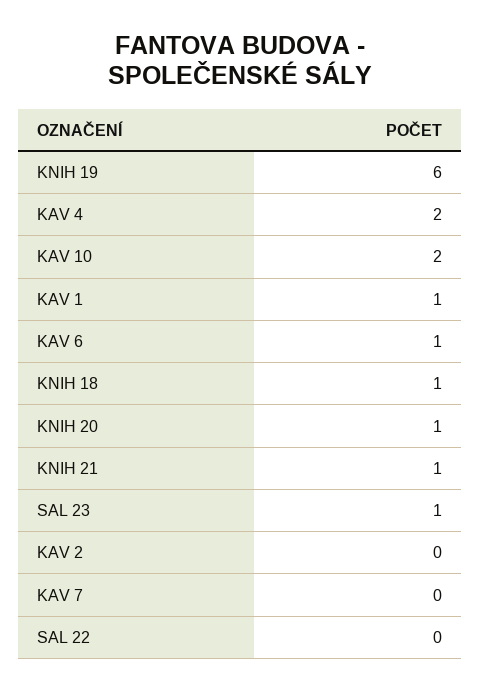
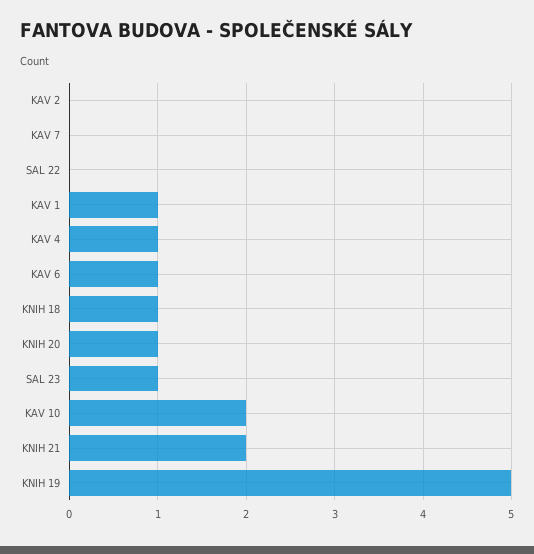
KNIH 19: 6 -> 5
KAV 4: 2 -> 1
KNIH 21: 1 -> 2

